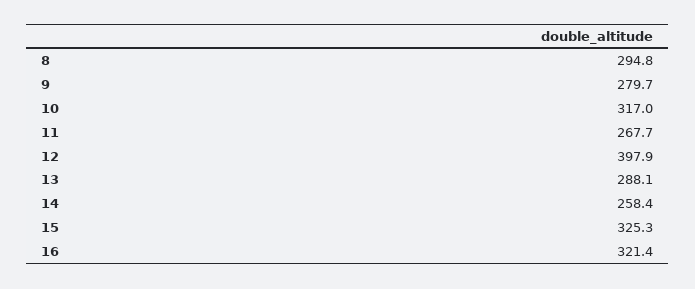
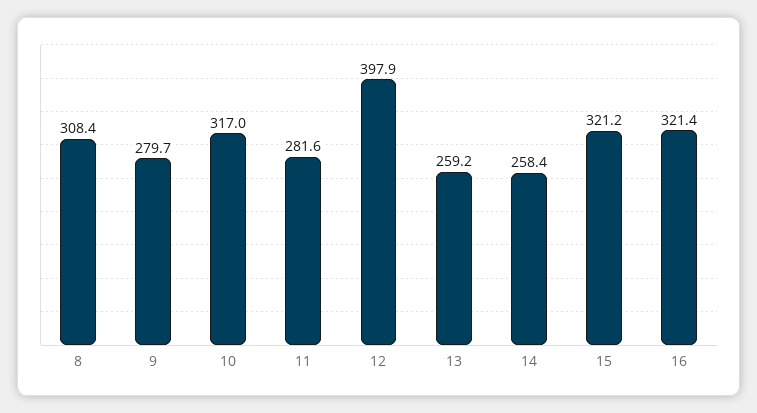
8: 294.8 -> 308.4
11: 267.7 -> 281.6
13: 288.1 -> 259.2
15: 325.3 -> 321.2

